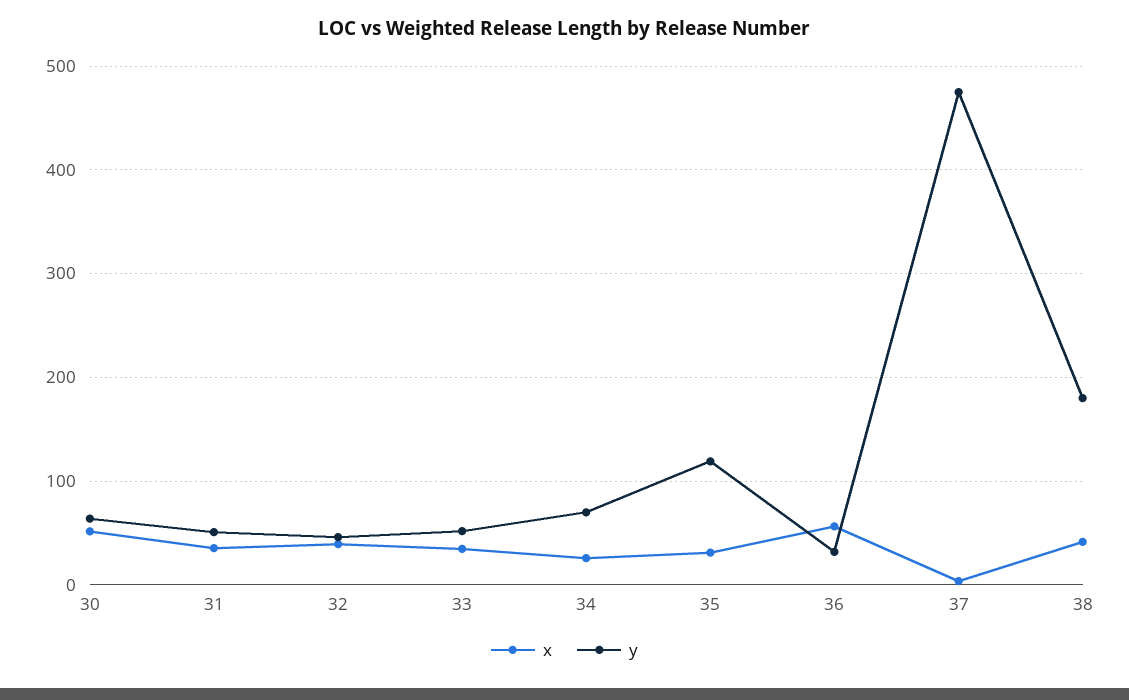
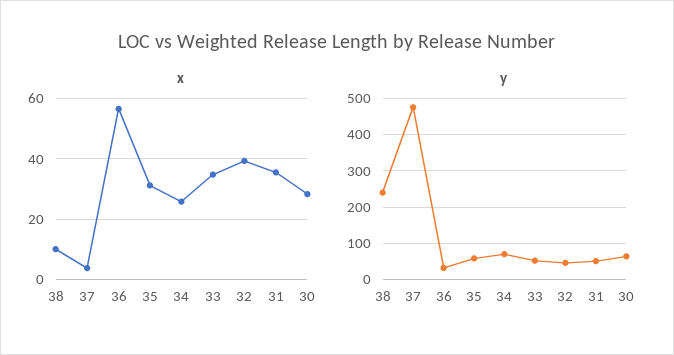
x, 30: 50 -> 28
y, 35: 120 -> 60
x, 38: 40 -> 10
y, 38: 180 -> 240

